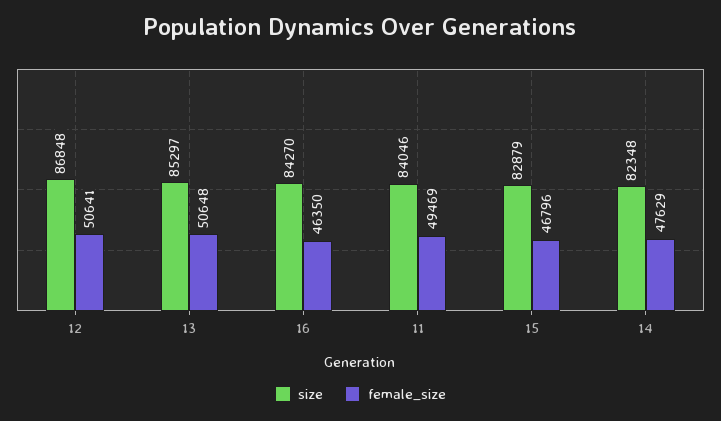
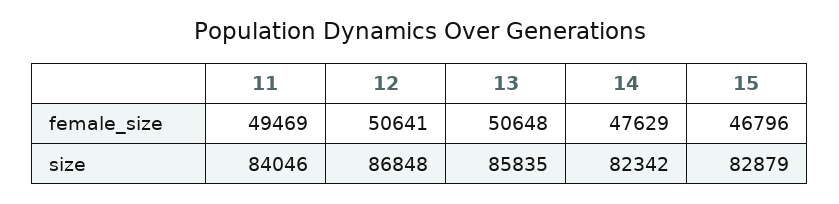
size, 13: 85297 -> 85835
size, 16: 84270 -> none
female_size, 16: 46350 -> none
size, 14: 82348 -> 82342

